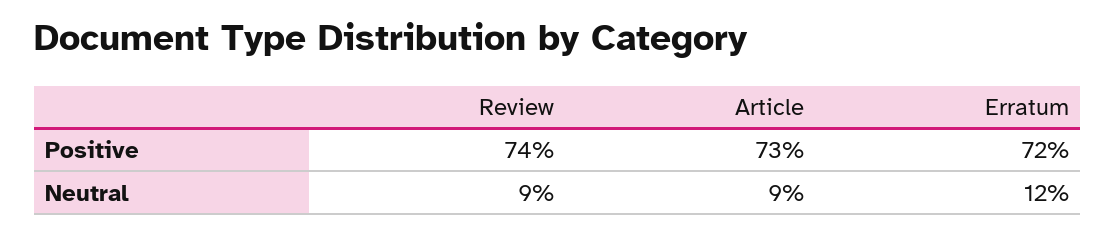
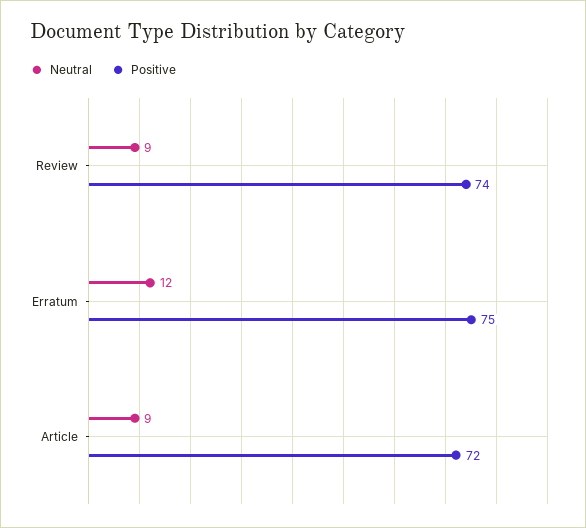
Positive, Article: 73 -> 72
Positive, Erratum: 72 -> 75

